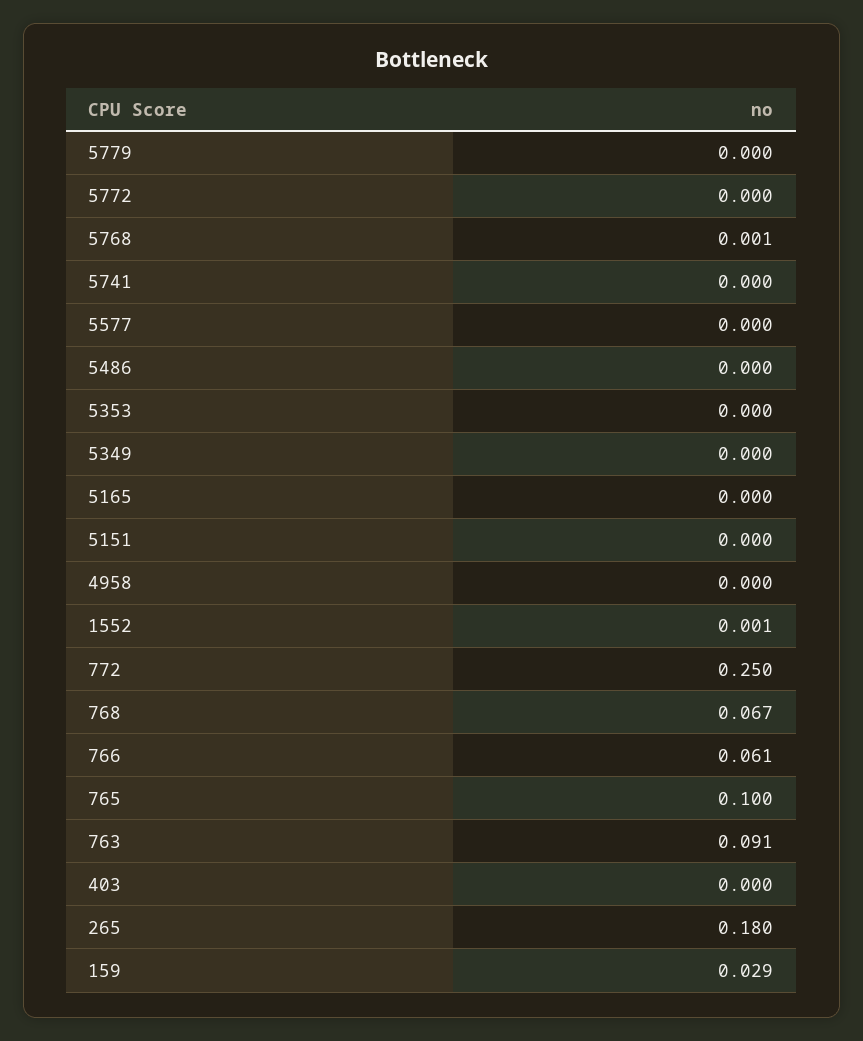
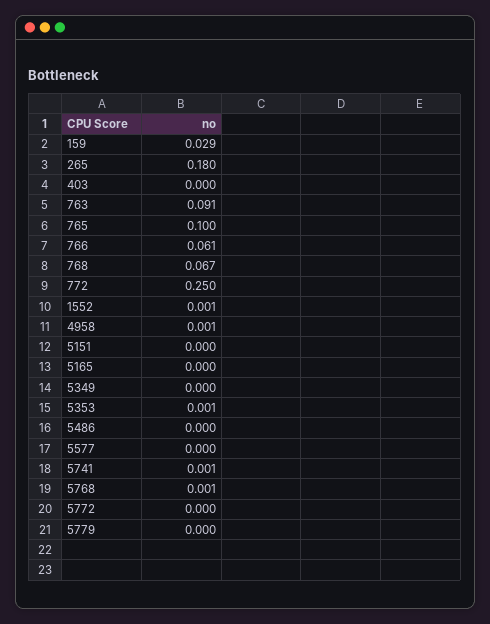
5741: 0 -> 0.001
5353: 0 -> 0.001
4958: 0 -> 0.001

